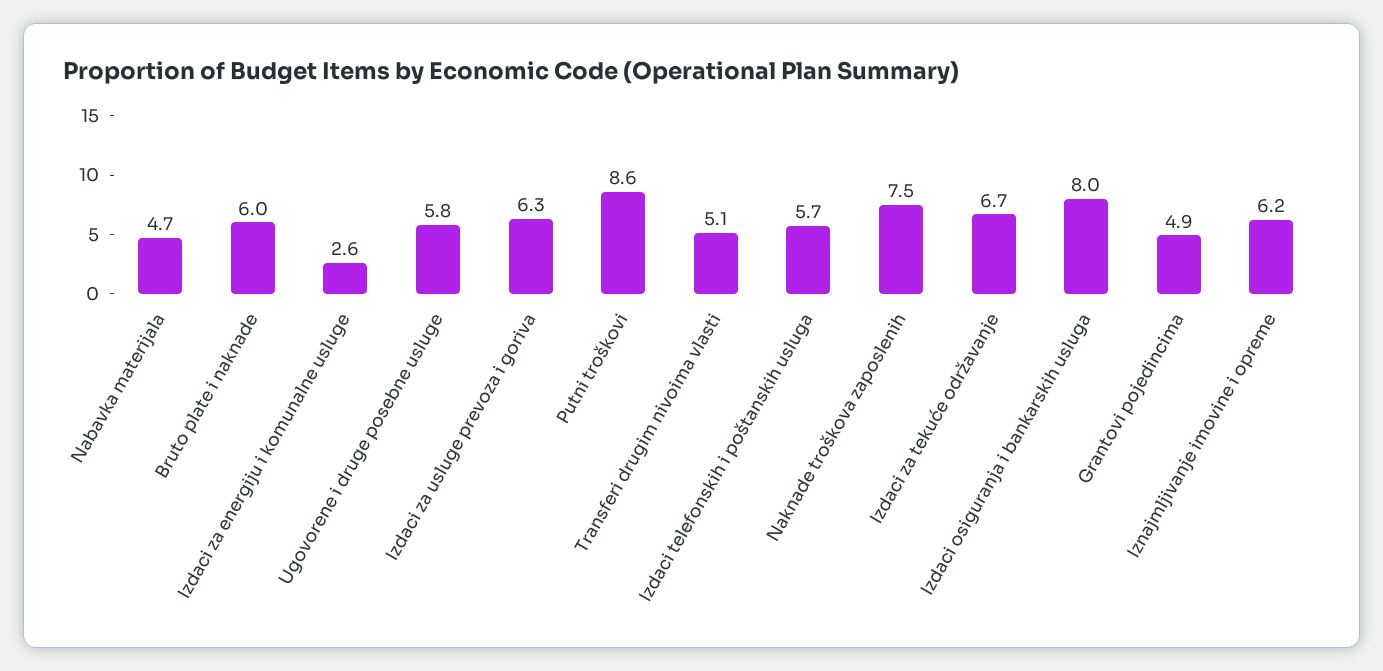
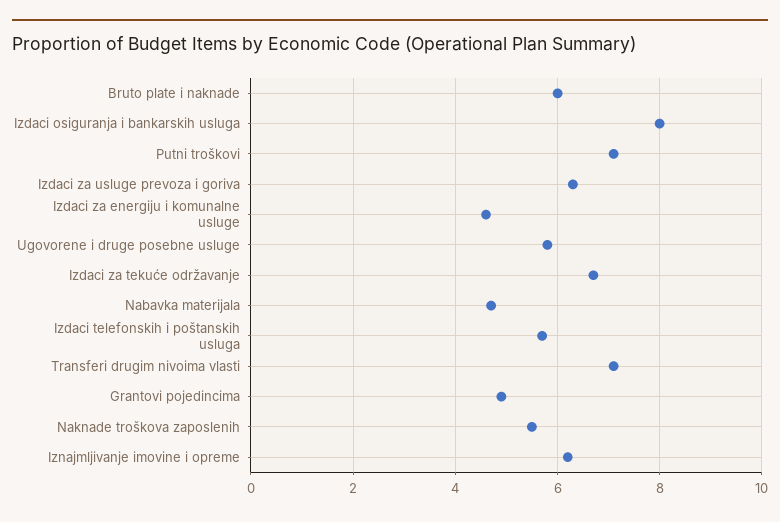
Izdaci za energiju i komunalne usluge: 2.6 -> 4.5
Putni troškovi: 8.6 -> 7
Transferi drugim nivoima vlasti: 5.1 -> 7
Naknade troškova zaposlenih: 7.5 -> 5.5

